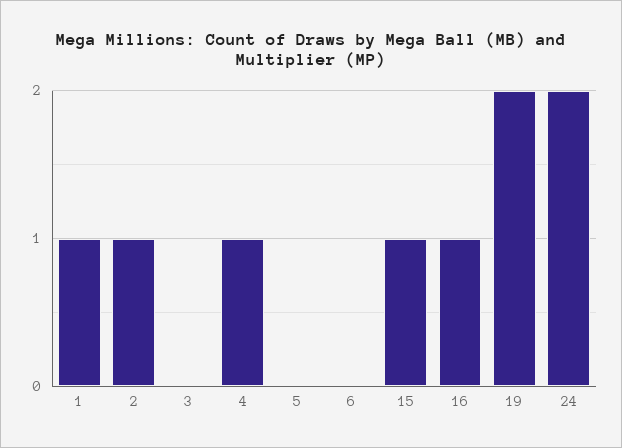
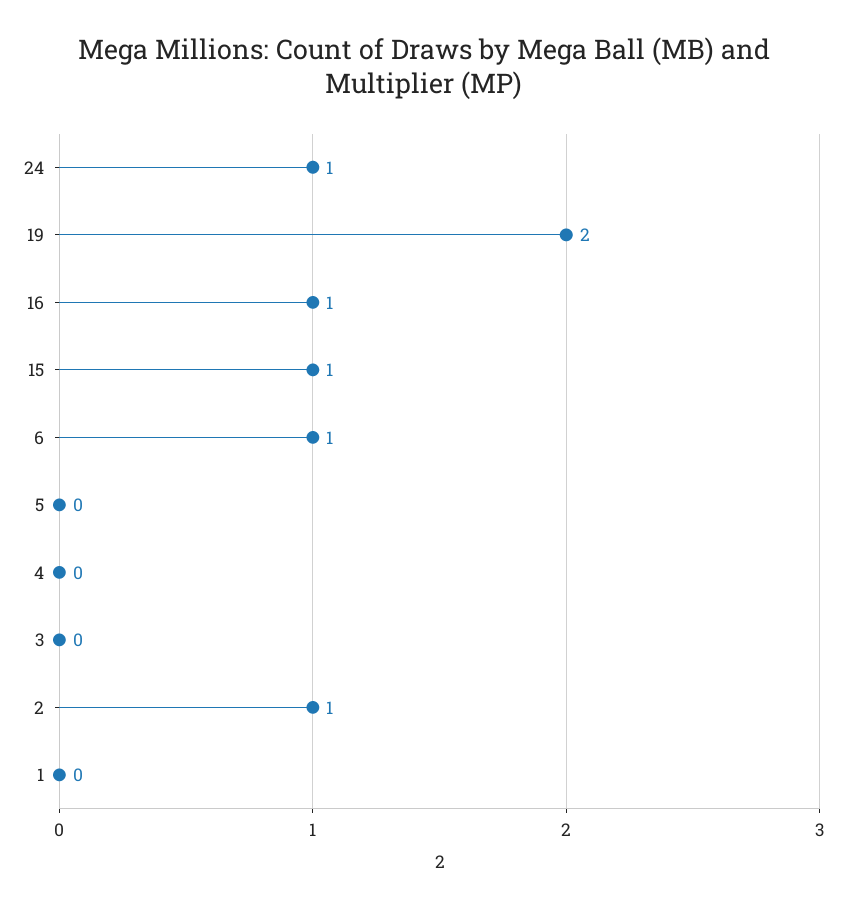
1: 1 -> 0
4: 1 -> 0
6: 0 -> 1
24: 2 -> 1

